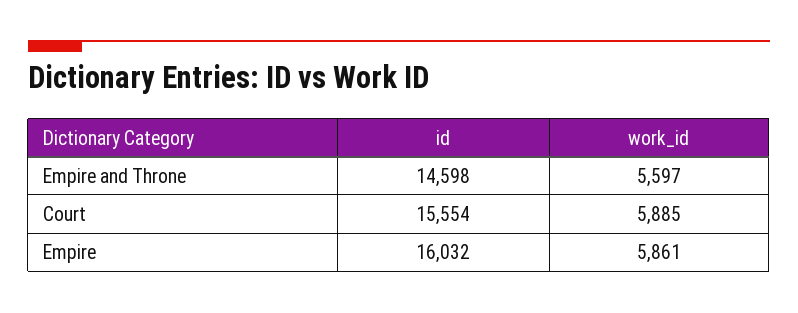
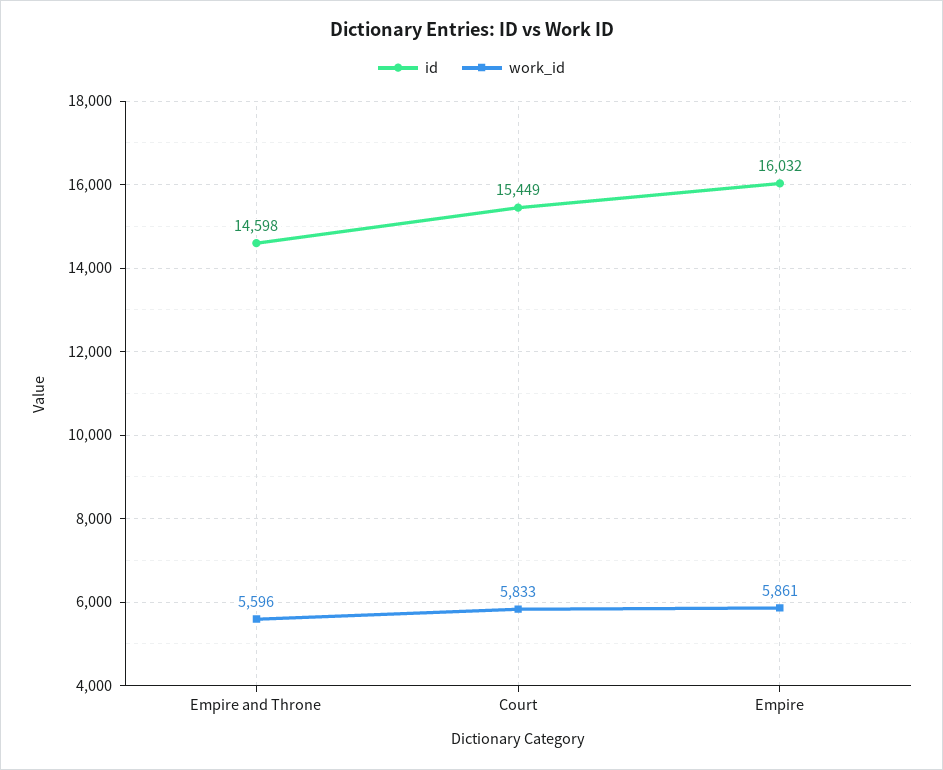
work_id, Empire and Throne: 5597 -> 5596
id, Court: 15554 -> 15449
work_id, Court: 5885 -> 5833

